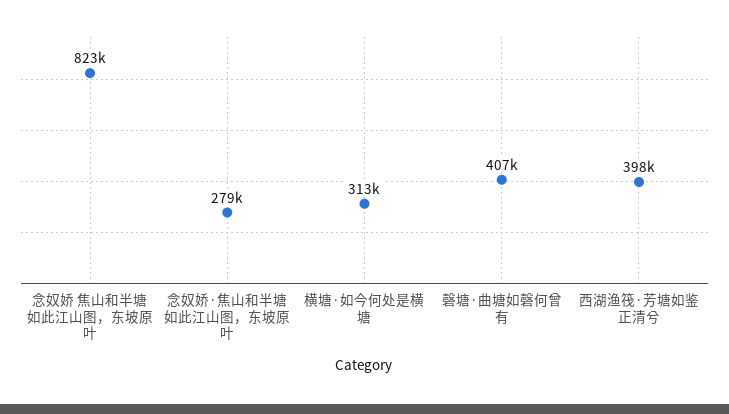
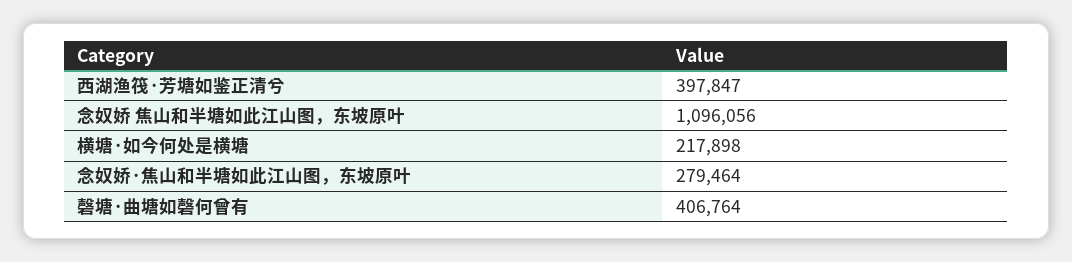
念奴娇 焦山和半塘如此江山图，东坡原叶: 823000 -> 1096056
横塘·如今何处是横塘: 313000 -> 217898

